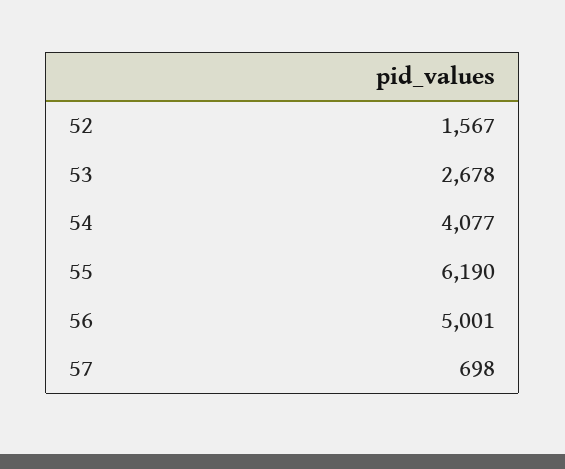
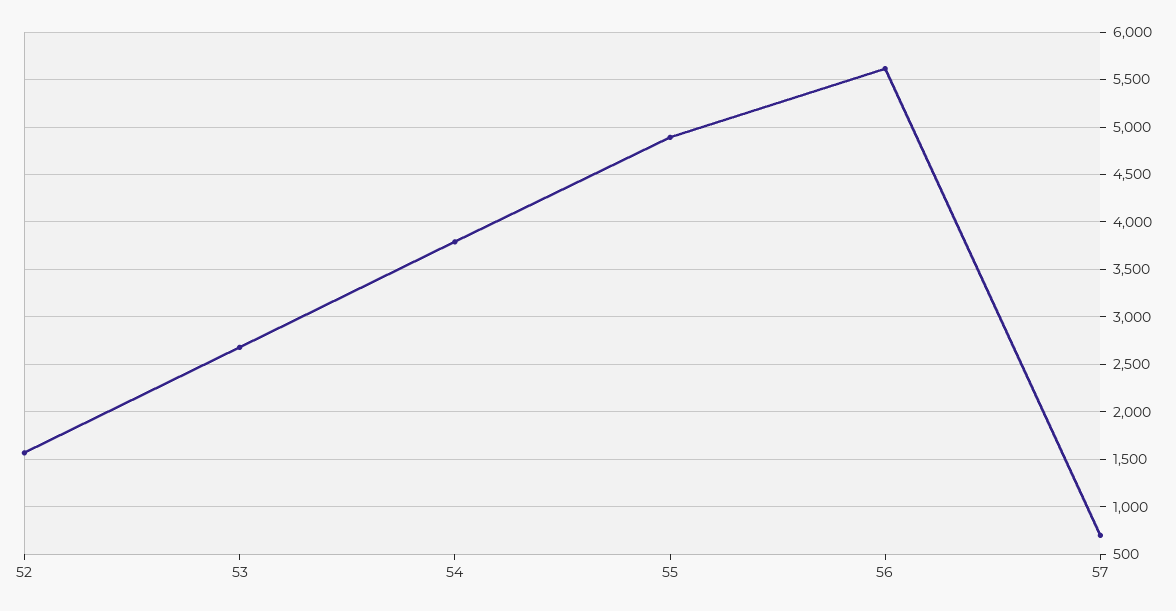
54: 4077 -> 3800
55: 6190 -> 4900
56: 5001 -> 5600

